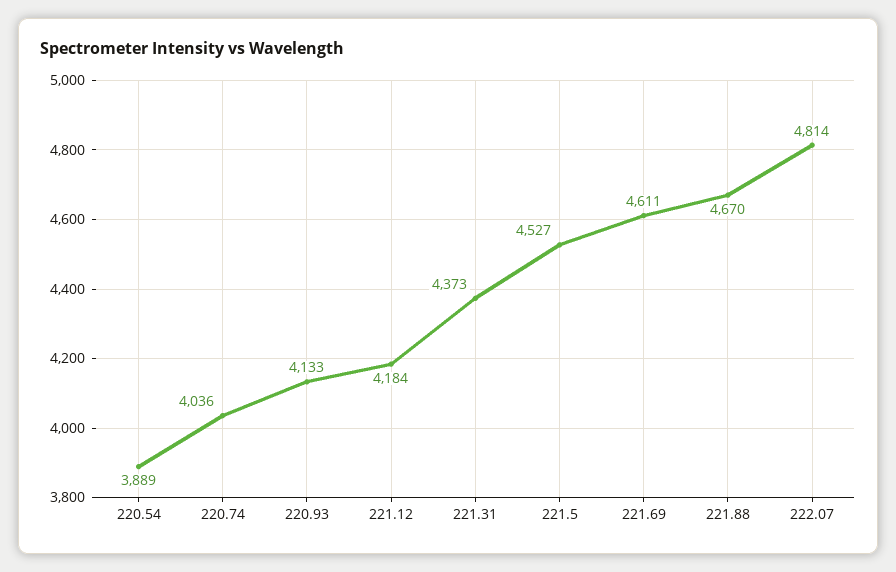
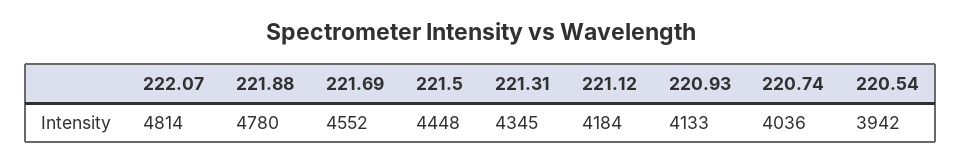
220.54: 3889 -> 3942
221.31: 4373 -> 4345
221.5: 4527 -> 4448
221.69: 4611 -> 4552
221.88: 4670 -> 4780

